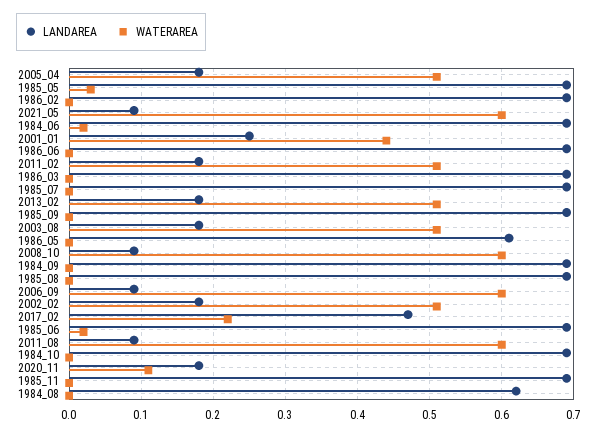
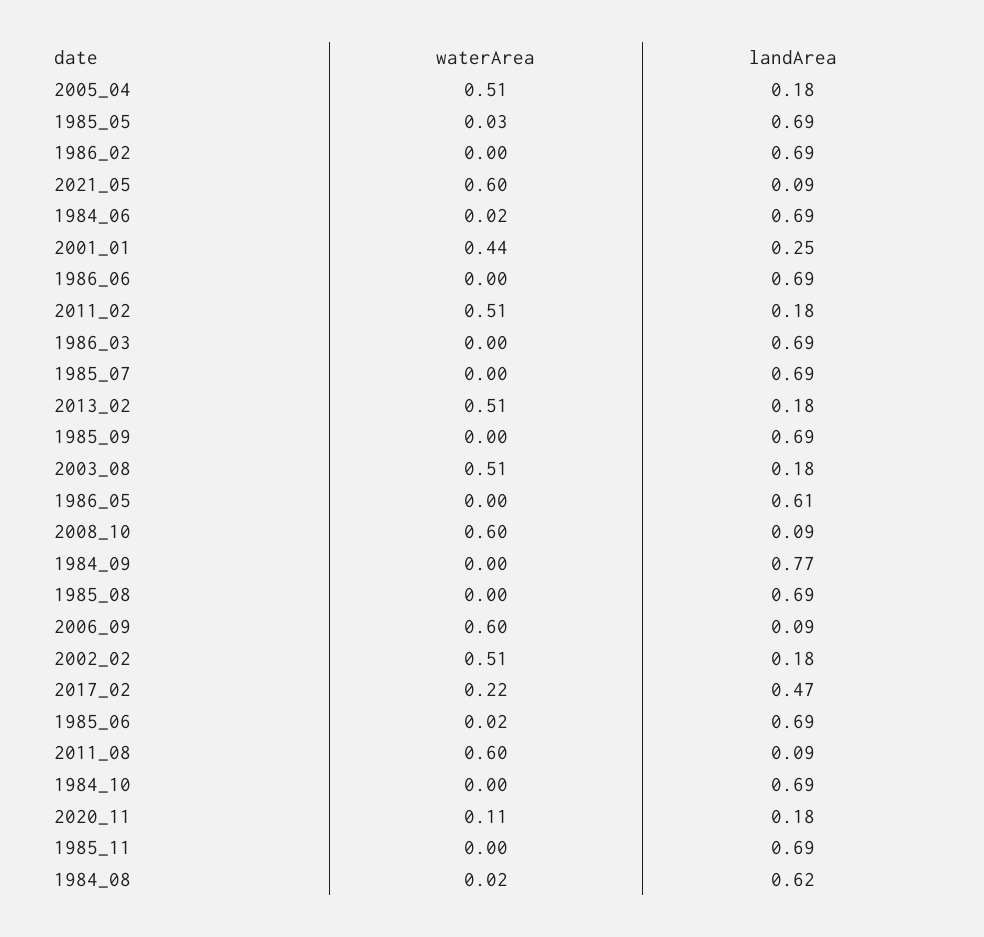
LANDAREA, 1984_09: 0.69 -> 0.77
WATERAREA, 1984_08: 0 -> 0.02

